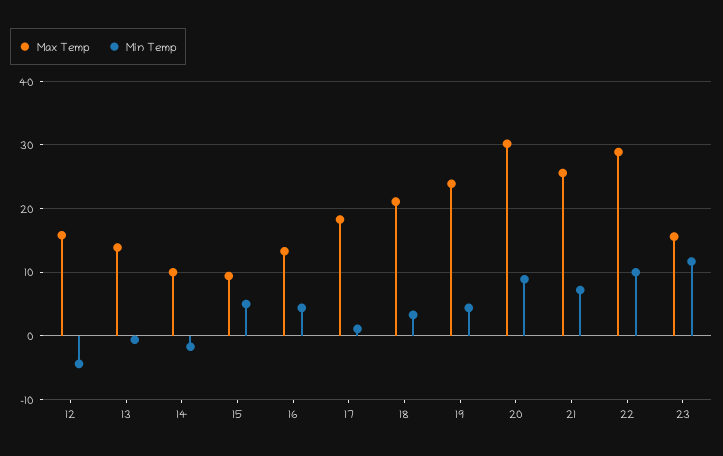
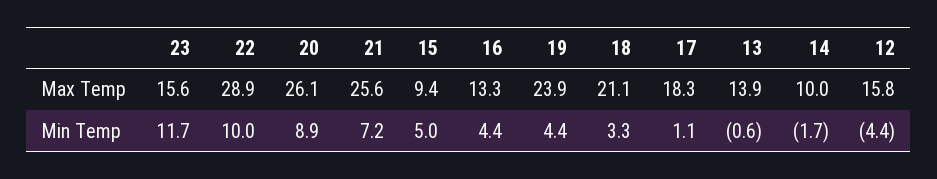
Max Temp, 20: 30 -> 26.1

